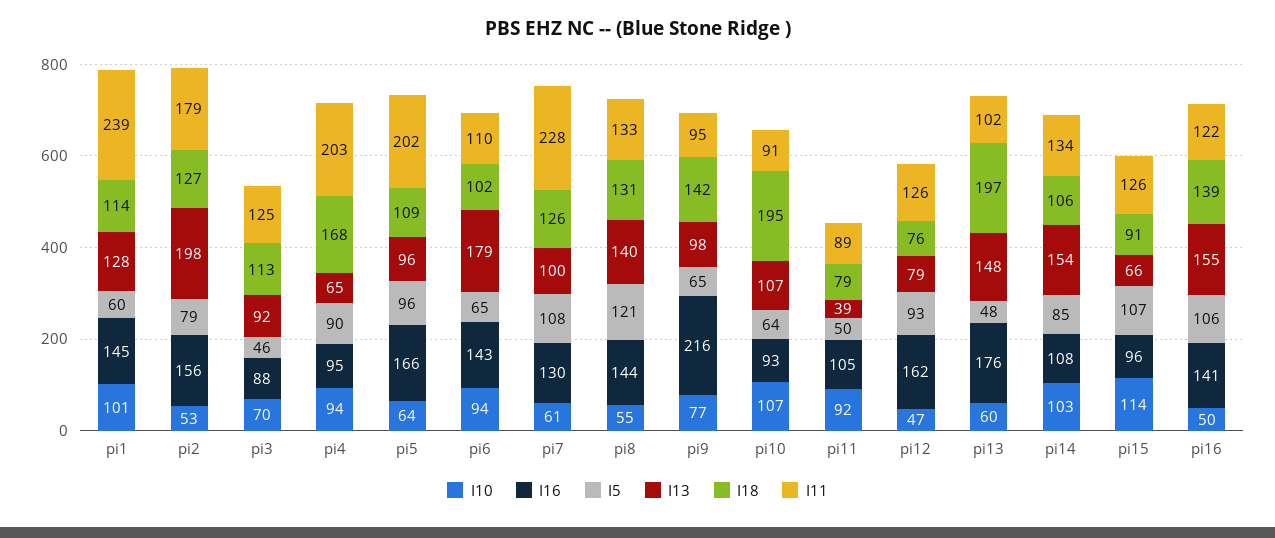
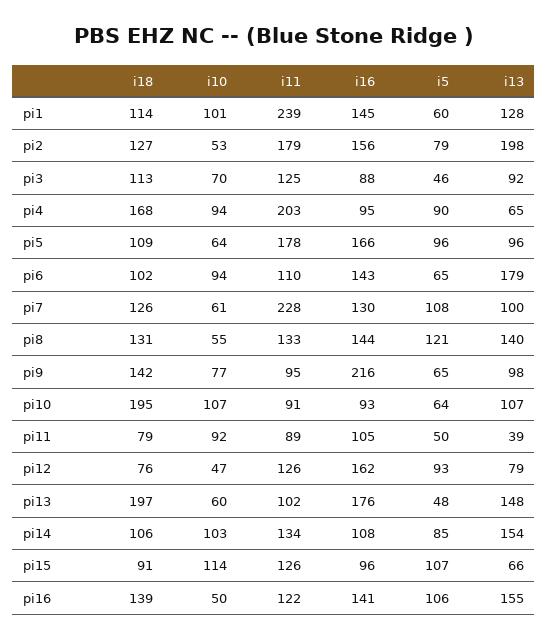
I11, pi5: 202 -> 178

